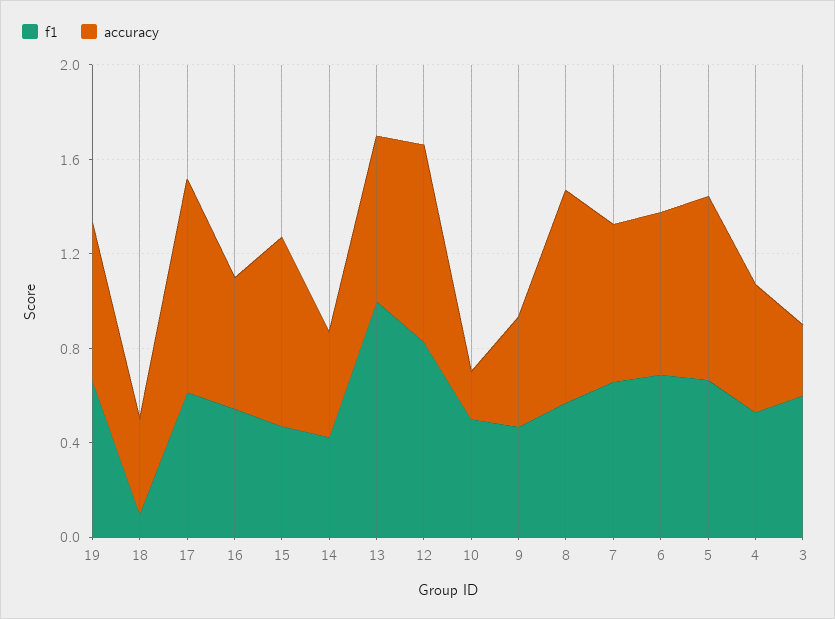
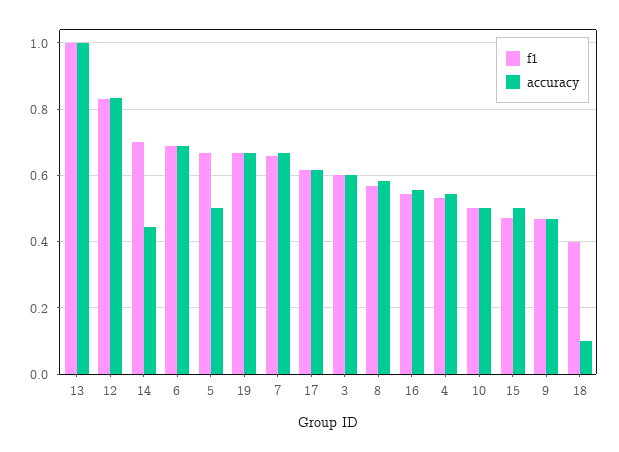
f1, 18: 0.1 -> 0.4
accuracy, 18: 0.4 -> 0.1
accuracy, 17: 0.9 -> 0.62
accuracy, 15: 0.8 -> 0.5
f1, 14: 0.4 -> 0.7
accuracy, 13: 0.7 -> 1
accuracy, 10: 0.2 -> 0.5
accuracy, 8: 0.9 -> 0.58
accuracy, 5: 0.8 -> 0.5
accuracy, 3: 0.3 -> 0.6

